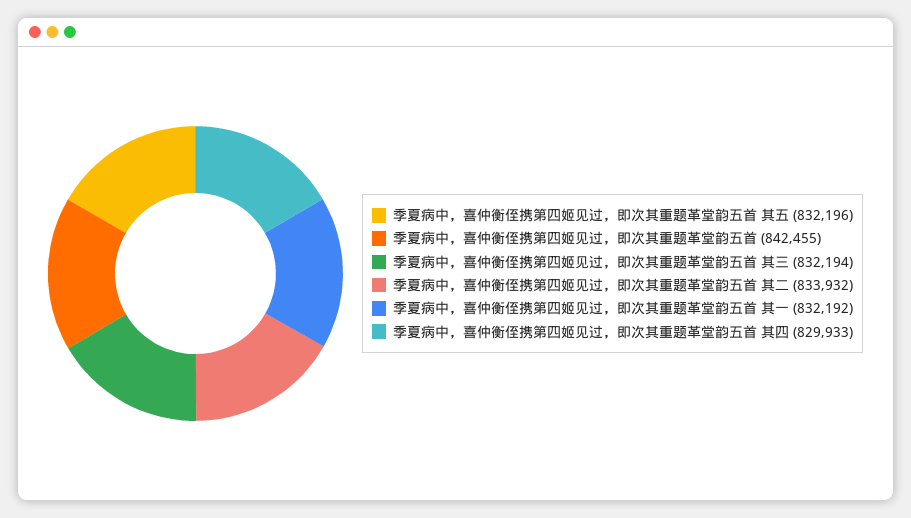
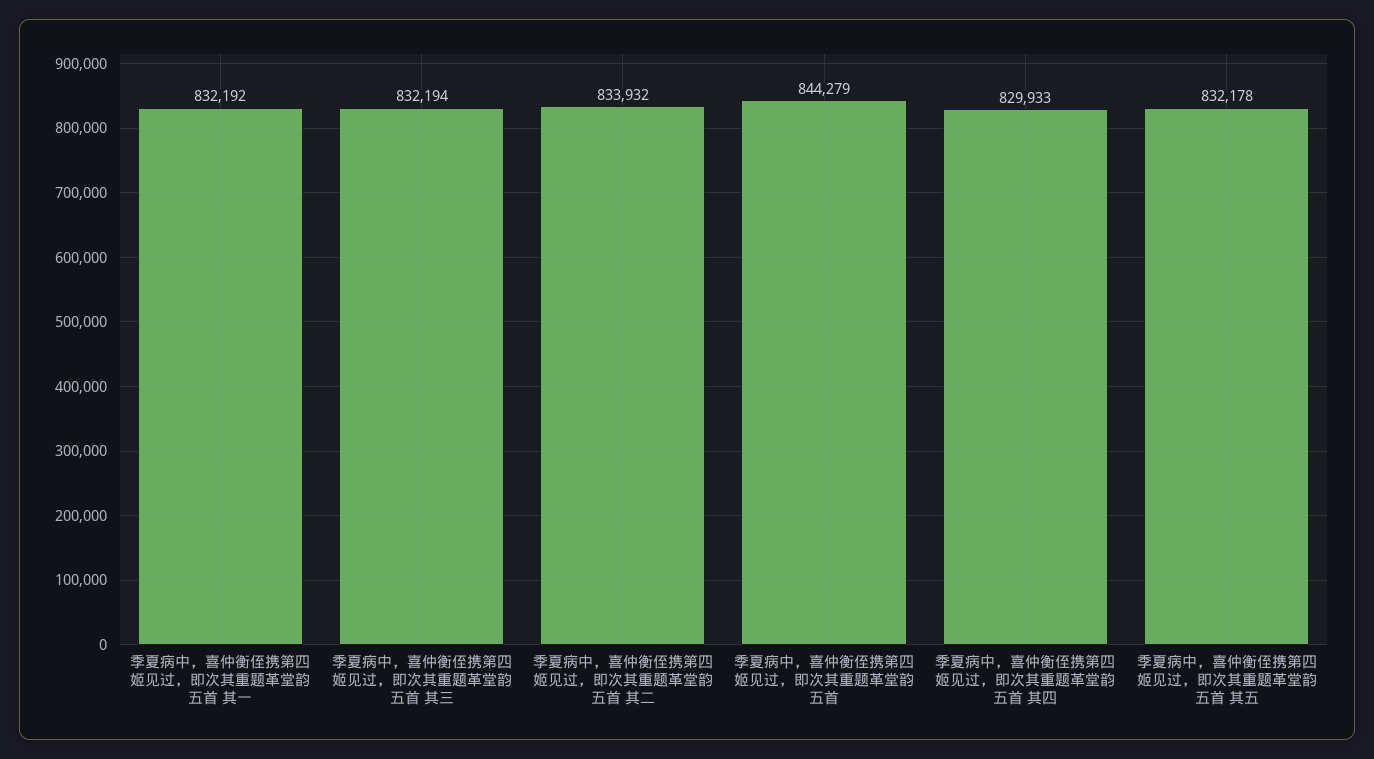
季夏病中，喜仲衡侄携第四姬见过，即次其重题革堂韵五首 其五: 832196 -> 832178
季夏病中，喜仲衡侄携第四姬见过，即次其重题革堂韵五首: 842455 -> 844279

